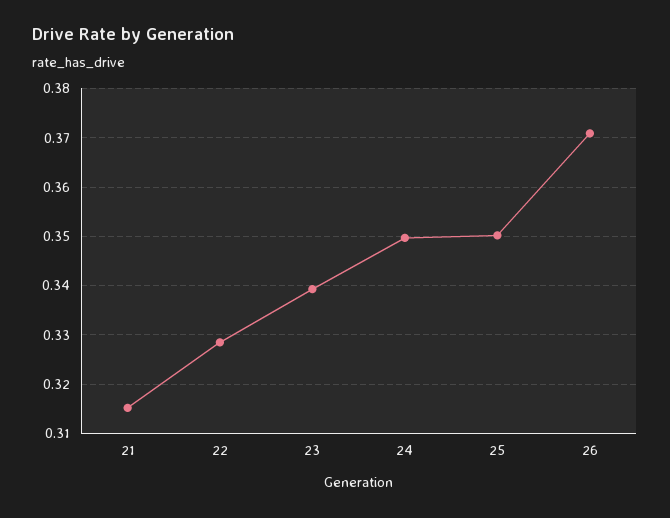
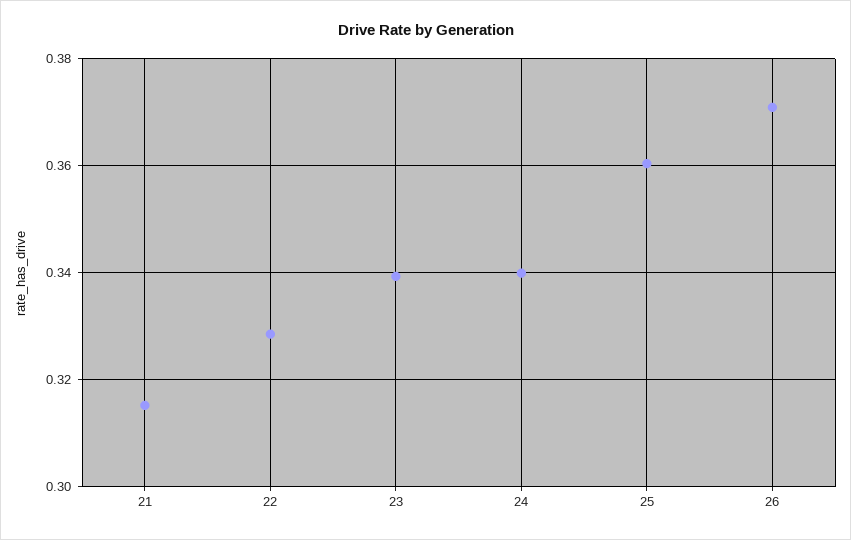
24: 0.35 -> 0.34
25: 0.35 -> 0.36

